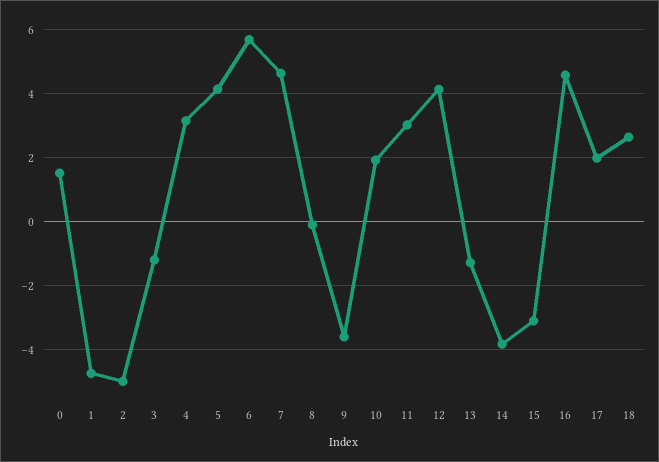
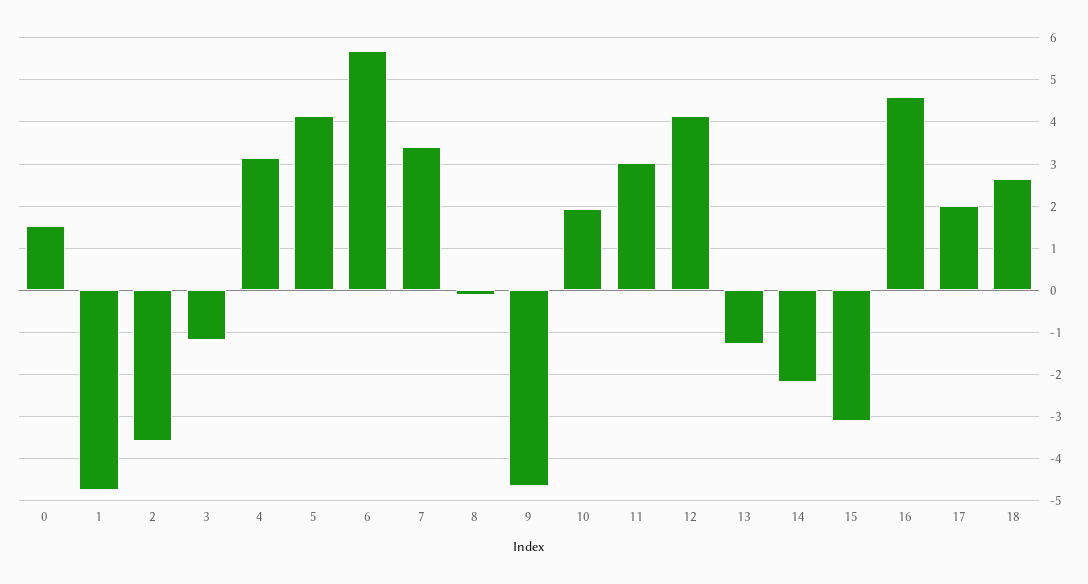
2: -5 -> -3.6
7: 4.6 -> 3.4
9: -3.6 -> -4.6
14: -3.8 -> -2.2

